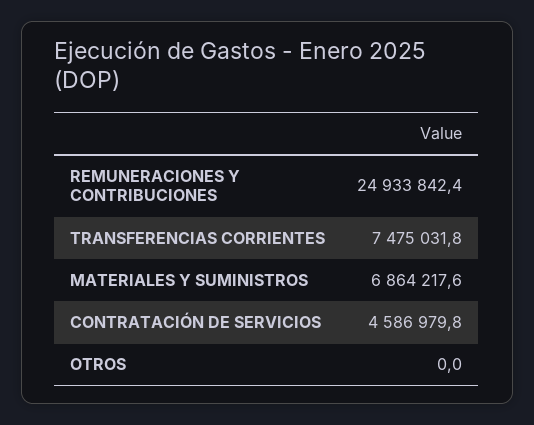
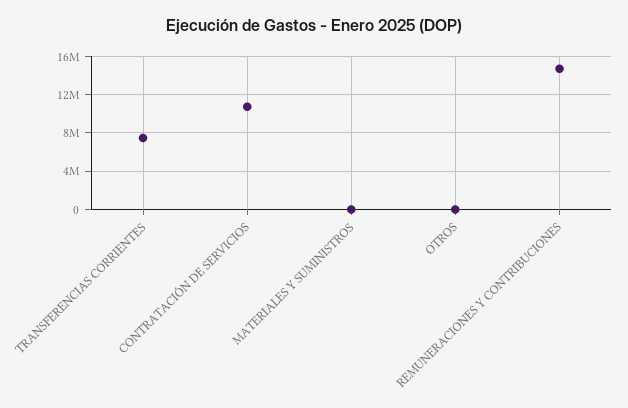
REMUNERACIONES Y CONTRIBUCIONES: 24933842.4 -> 15000000
MATERIALES Y SUMINISTROS: 6864217.6 -> 0
CONTRATACIÓN DE SERVICIOS: 4586979.8 -> 11000000

